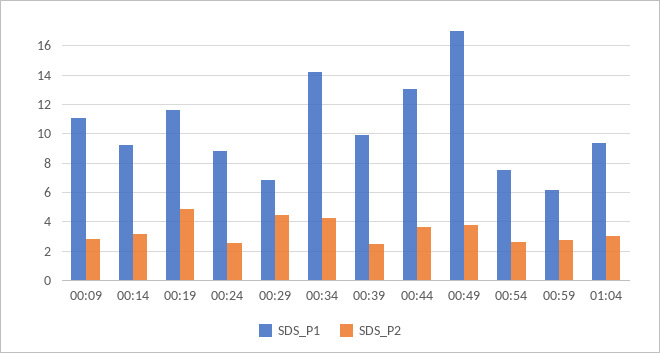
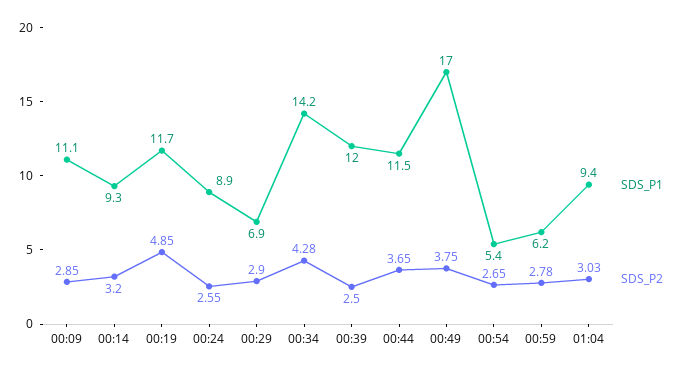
SDS_P2, 00:29: 4.5 -> 2.9
SDS_P1, 00:39: 10 -> 12
SDS_P1, 00:44: 13 -> 11.5
SDS_P1, 00:54: 7.5 -> 5.4

